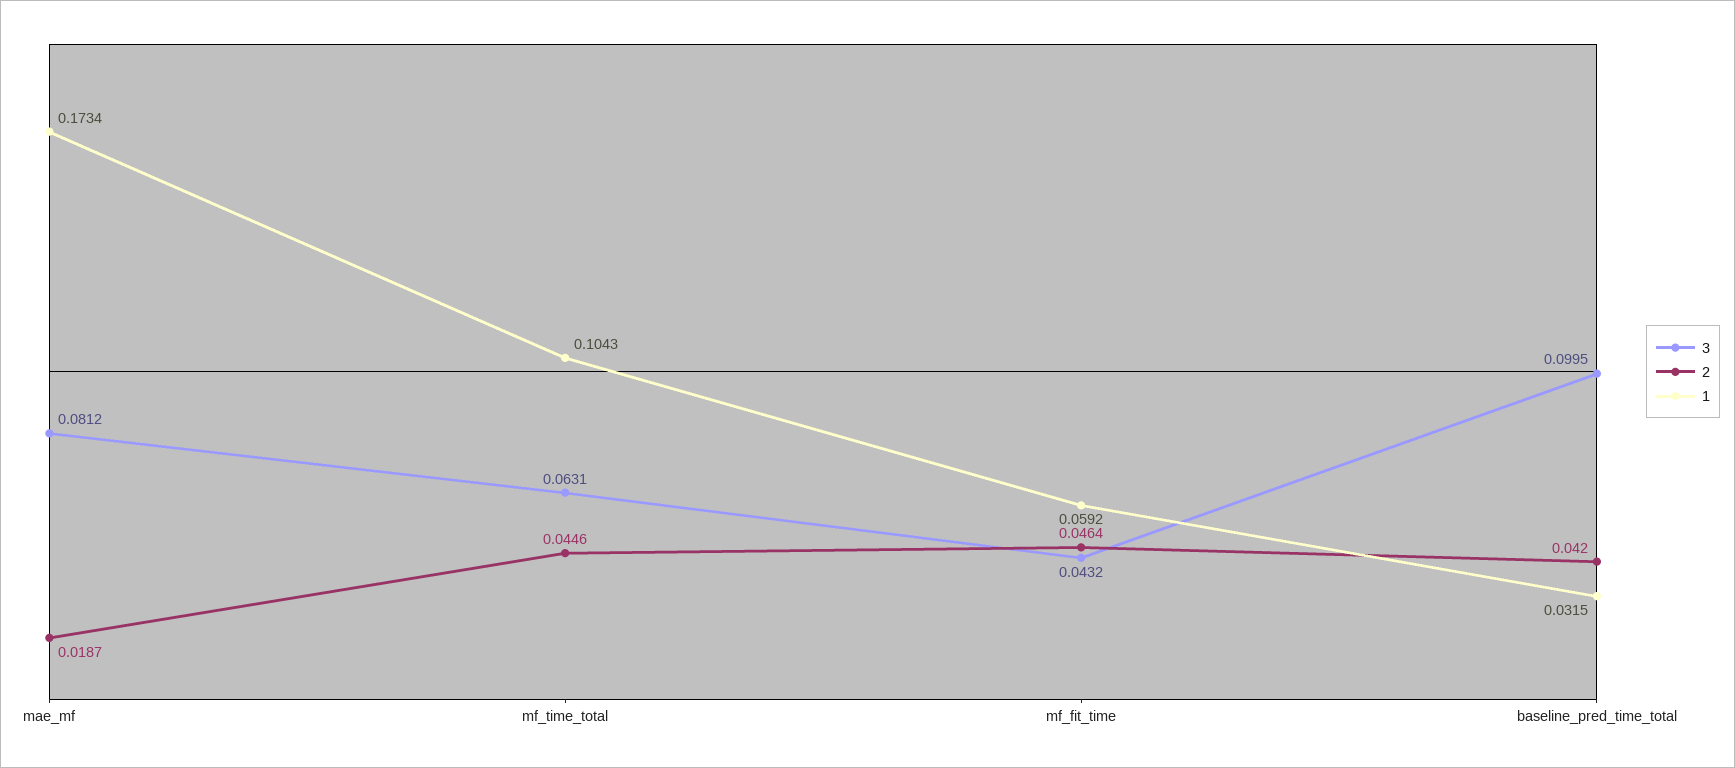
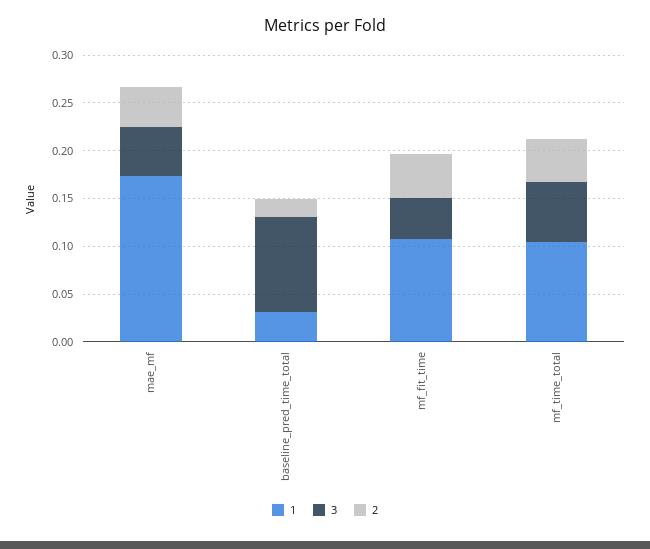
3, mae_mf: 0.0812 -> 0.05
2, mae_mf: 0.0187 -> 0.04
1, mf_fit_time: 0.0592 -> 0.11
2, baseline_pred_time_total: 0.042 -> 0.02

